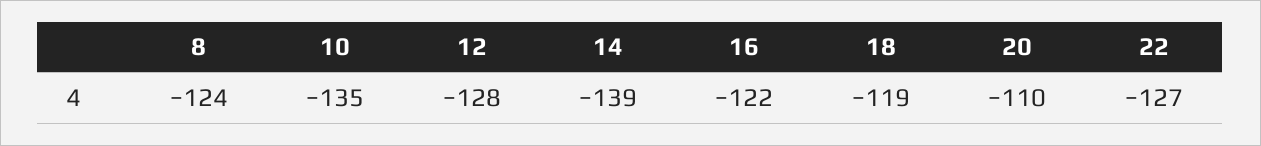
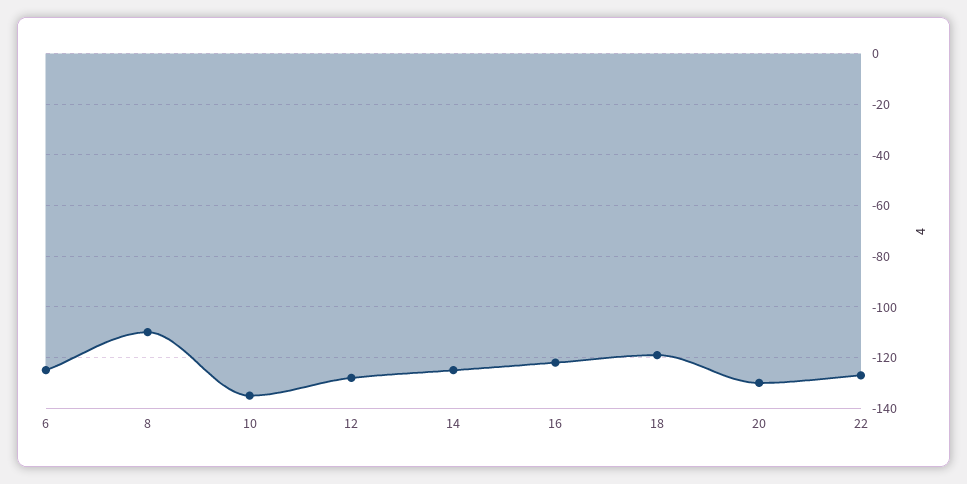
8: -124 -> -110
14: -139 -> -125
20: -110 -> -130
6: none -> -125

